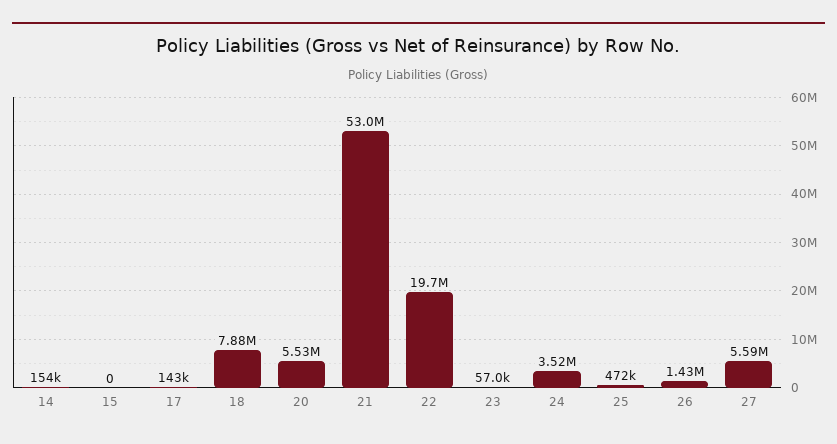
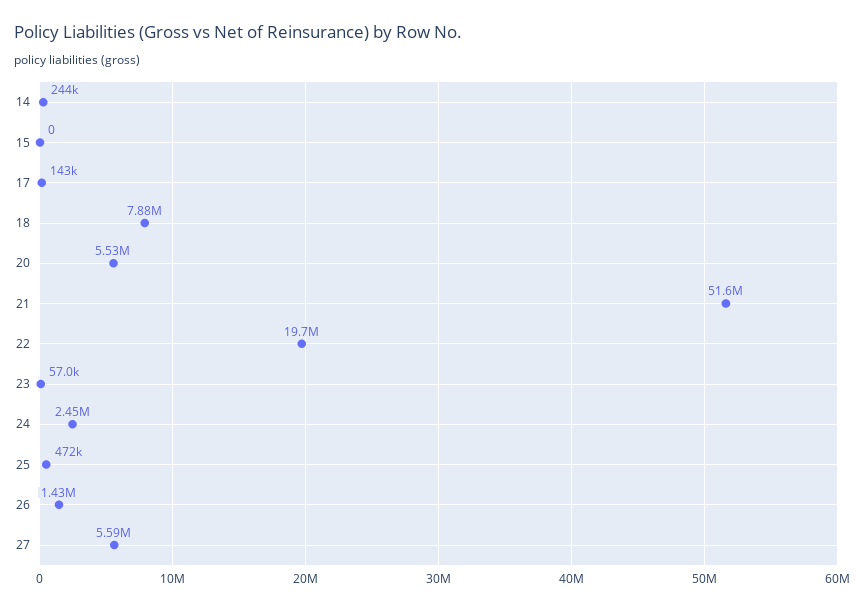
14: 154000 -> 244000
21: 53000000 -> 51600000
24: 3520000 -> 2450000

